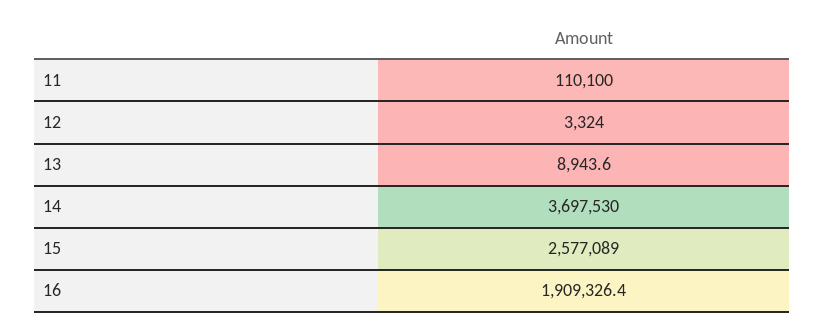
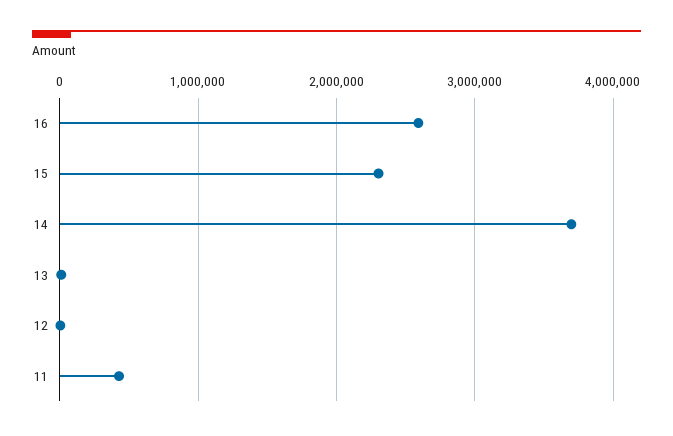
11: 110100 -> 400000
15: 2577089 -> 2300000
16: 1909326.4 -> 2600000

